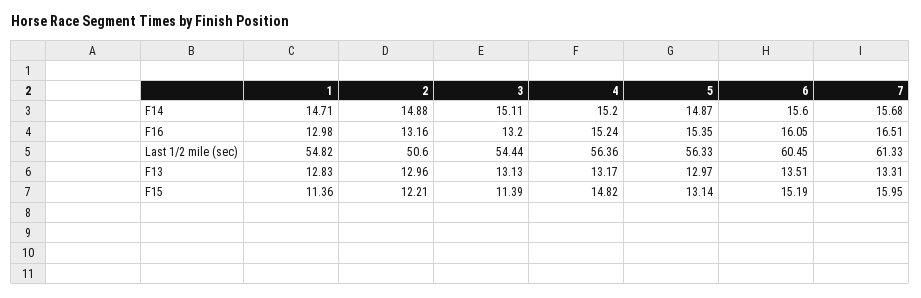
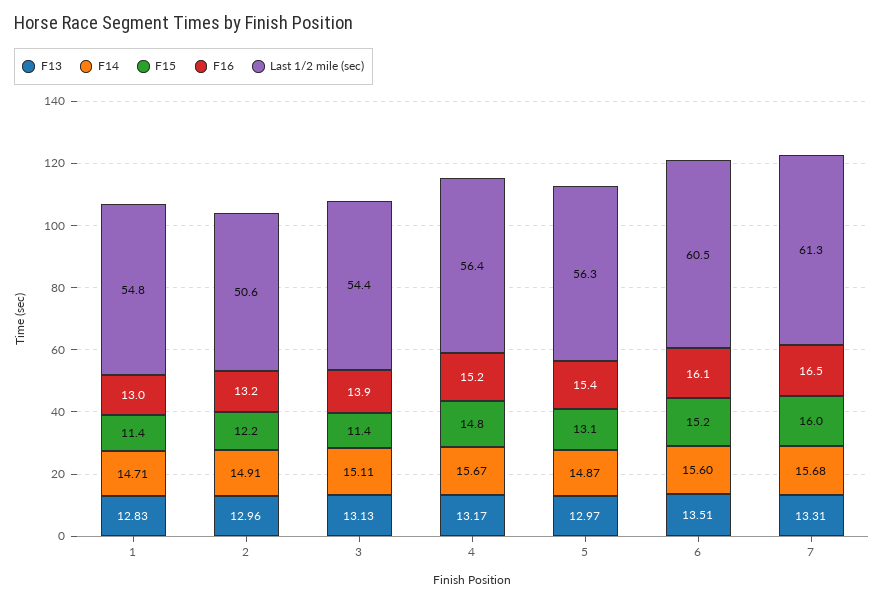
F14, 2: 14.88 -> 14.91
F14, 4: 15.2 -> 15.67
F16, 3: 13.2 -> 13.9

